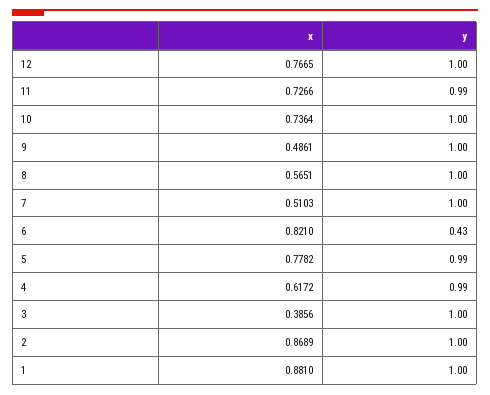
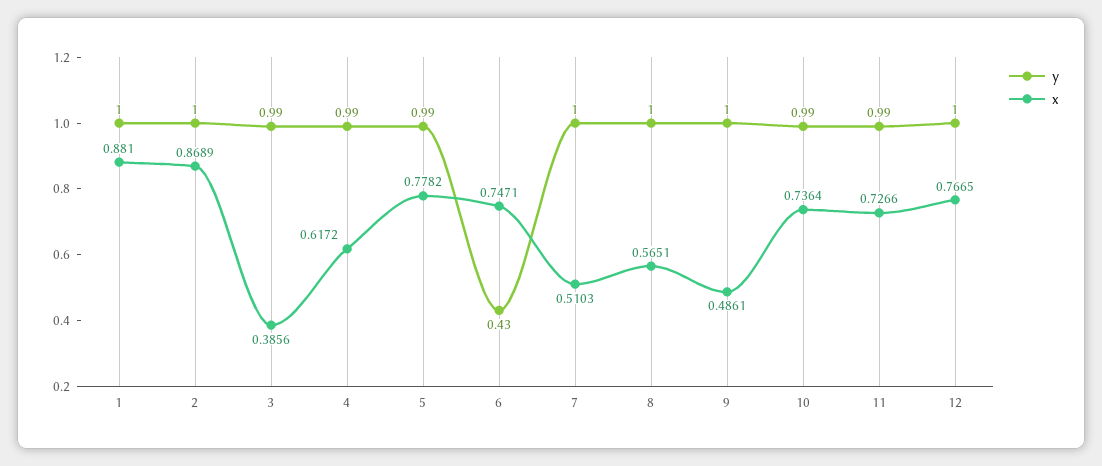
y, 10: 1 -> 0.99
x, 6: 0.821 -> 0.7471
y, 3: 1 -> 0.99

